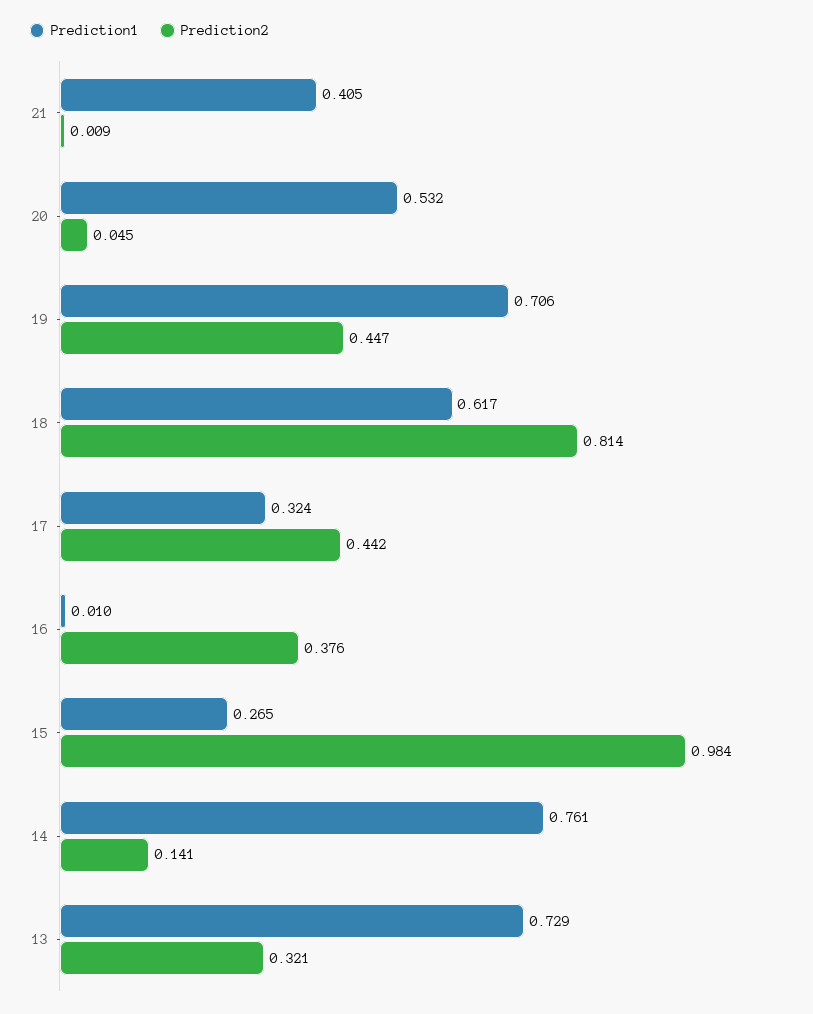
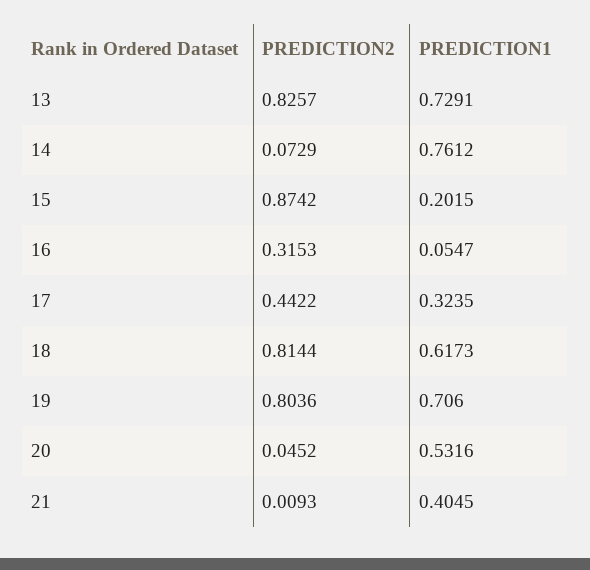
Prediction2, 19: 0.447 -> 0.8036
Prediction1, 16: 0.01 -> 0.0547
Prediction2, 16: 0.376 -> 0.3153
Prediction1, 15: 0.265 -> 0.2015
Prediction2, 15: 0.984 -> 0.8742
Prediction2, 14: 0.141 -> 0.0729
Prediction2, 13: 0.321 -> 0.8257

